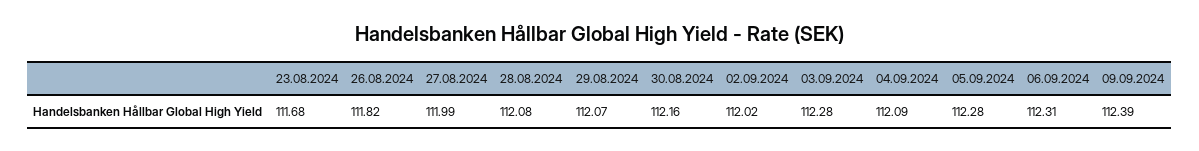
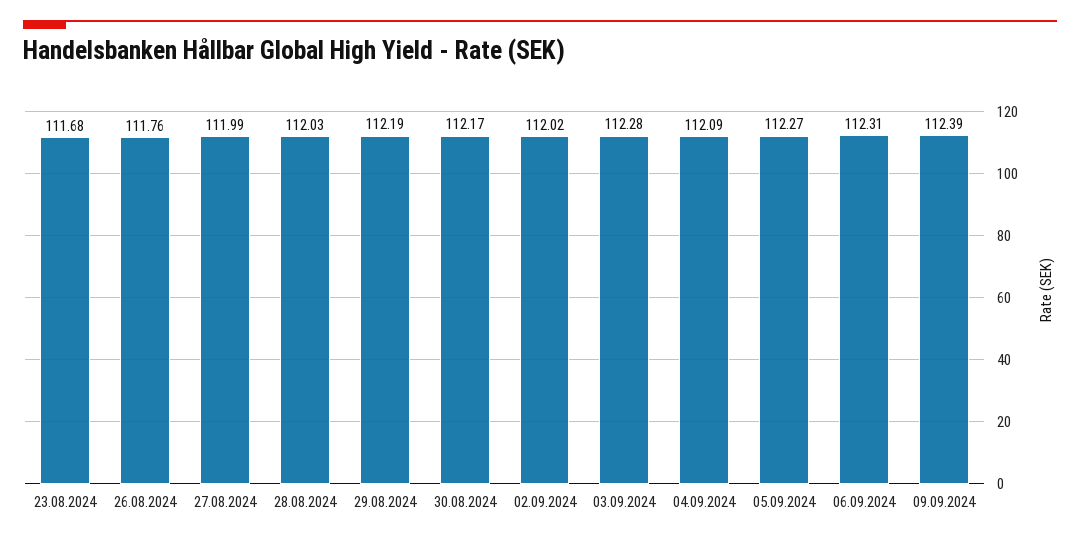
26.08.2024: 111.82 -> 111.76
28.08.2024: 112.08 -> 112.03
29.08.2024: 112.07 -> 112.19
30.08.2024: 112.16 -> 112.17
05.09.2024: 112.28 -> 112.27

